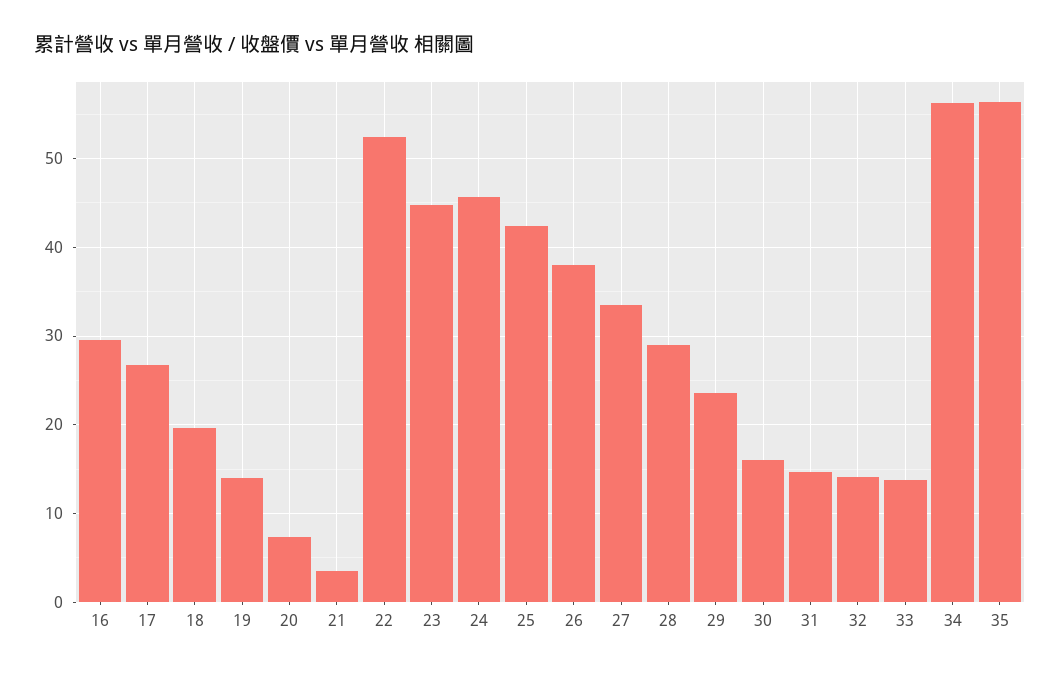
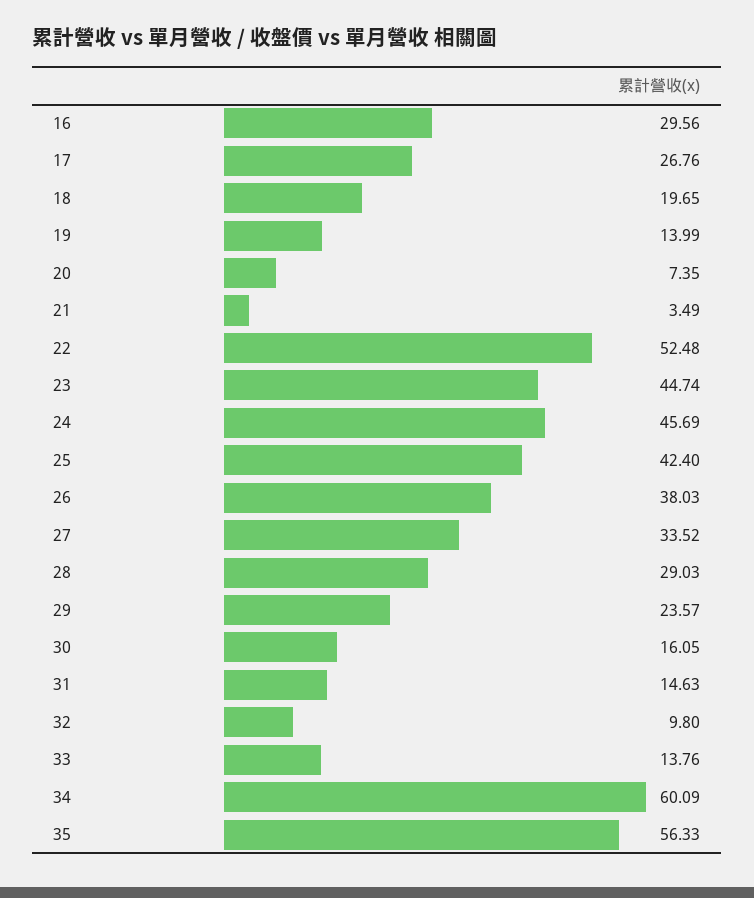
32: 14 -> 9.8
34: 56 -> 60.09

